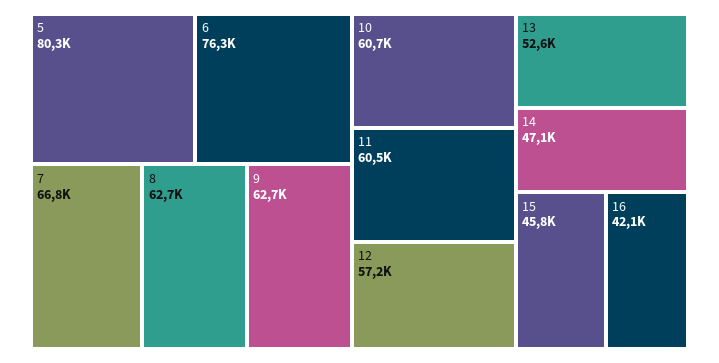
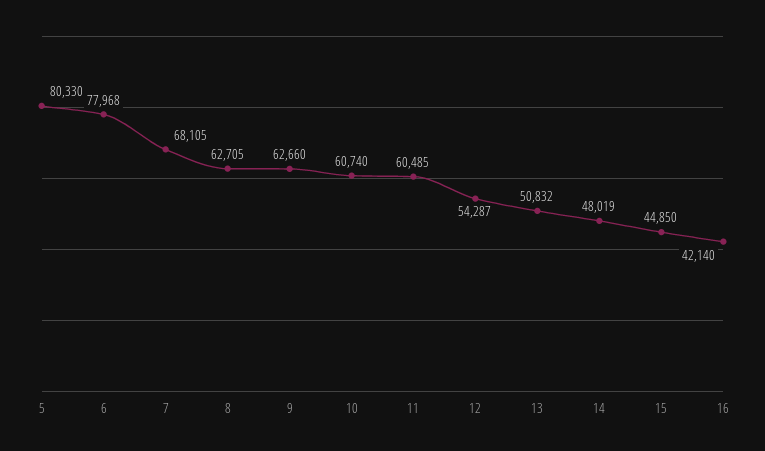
6: 76300 -> 77968
7: 66800 -> 68105
12: 57200 -> 54287
13: 52600 -> 50832
14: 47100 -> 48019
15: 45800 -> 44850

